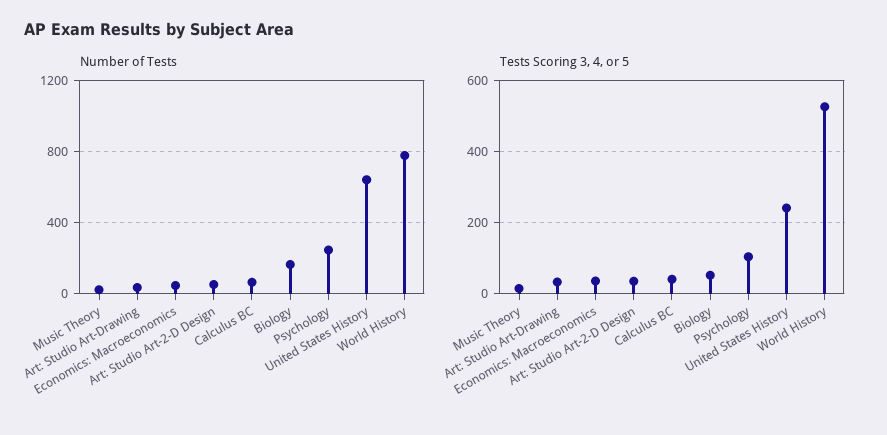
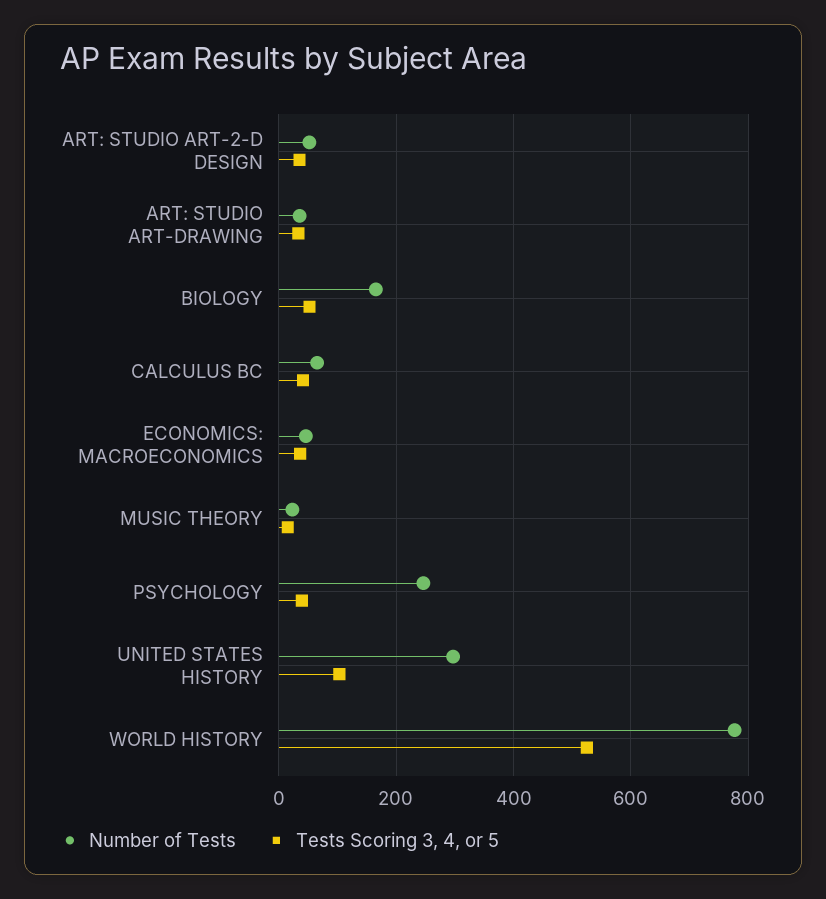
Number of Tests, United States History: 650 -> 300
Tests Scoring 3, 4, or 5, Psychology: 100 -> 40
Tests Scoring 3, 4, or 5, United States History: 240 -> 100

